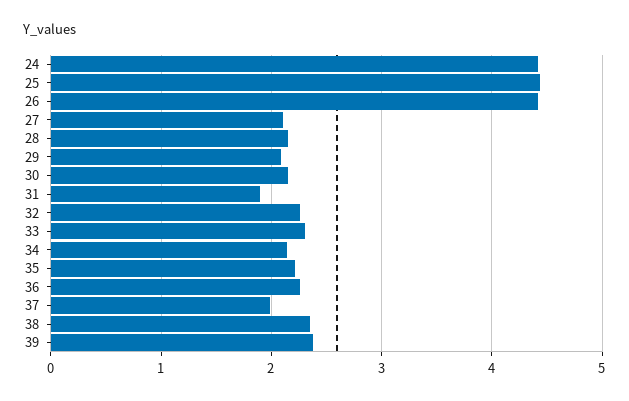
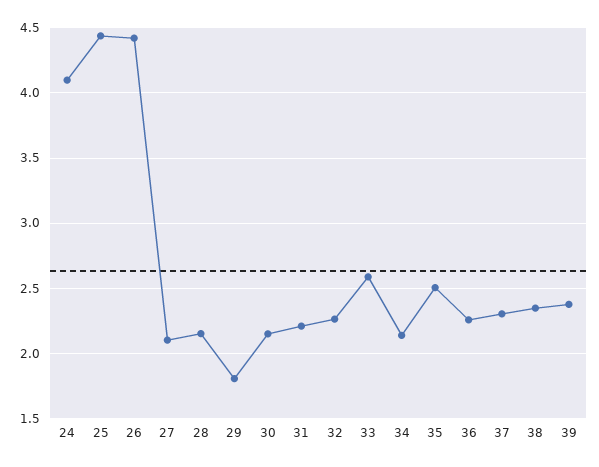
24: 4.4 -> 4.1
29: 2.1 -> 1.8
31: 1.9 -> 2.2
33: 2.3 -> 2.6
35: 2.2 -> 2.5
37: 2 -> 2.3

